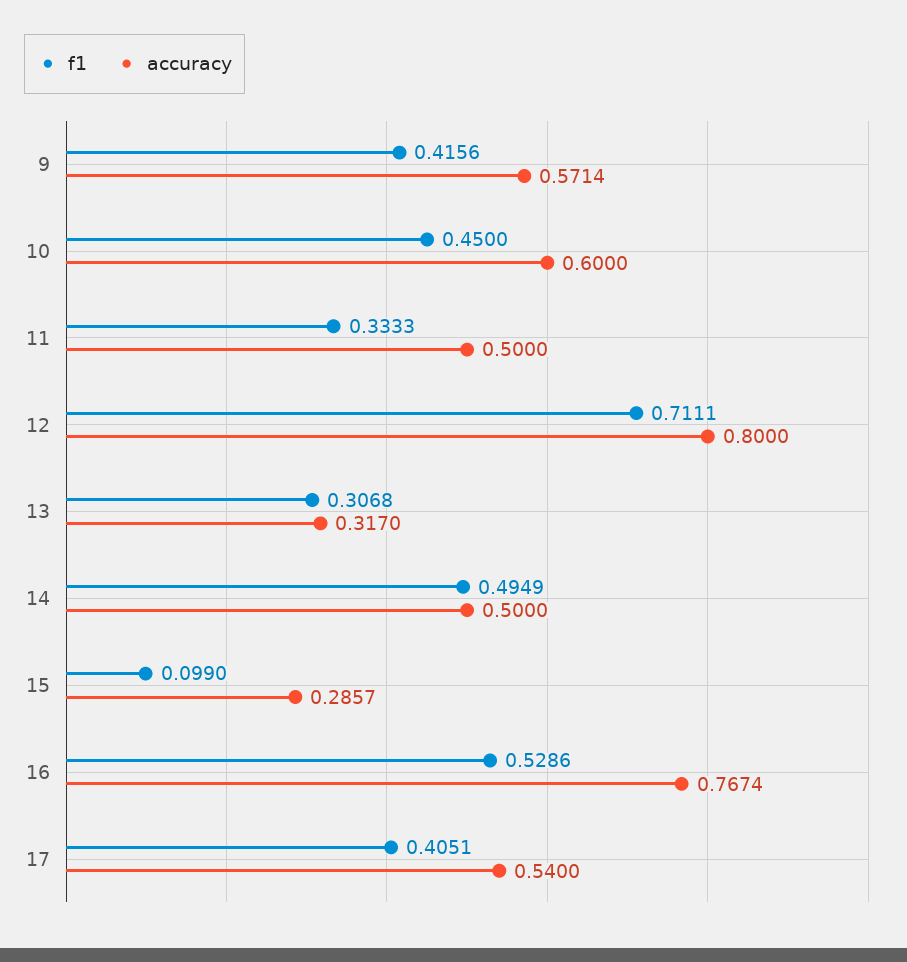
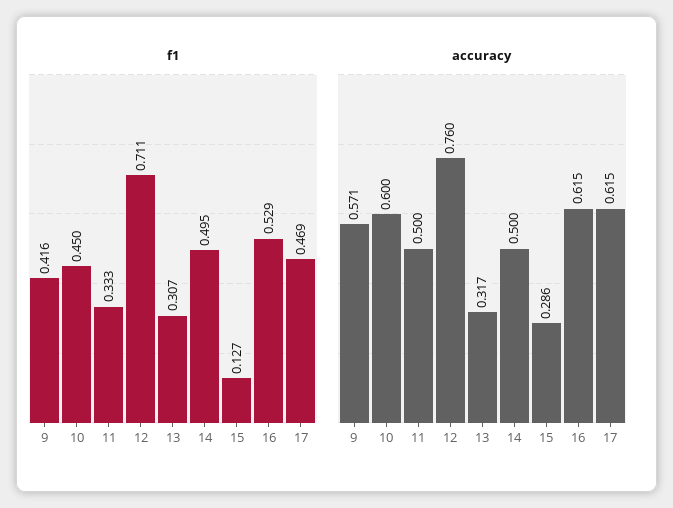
accuracy, 12: 0.8 -> 0.76
f1, 15: 0.099 -> 0.127
accuracy, 16: 0.7674 -> 0.615
f1, 17: 0.4051 -> 0.469
accuracy, 17: 0.54 -> 0.615

